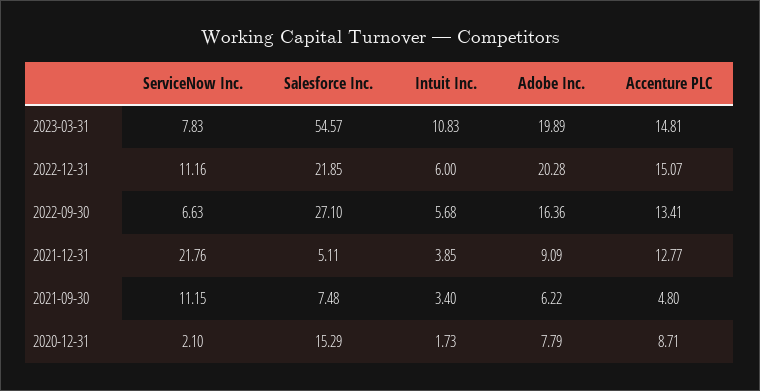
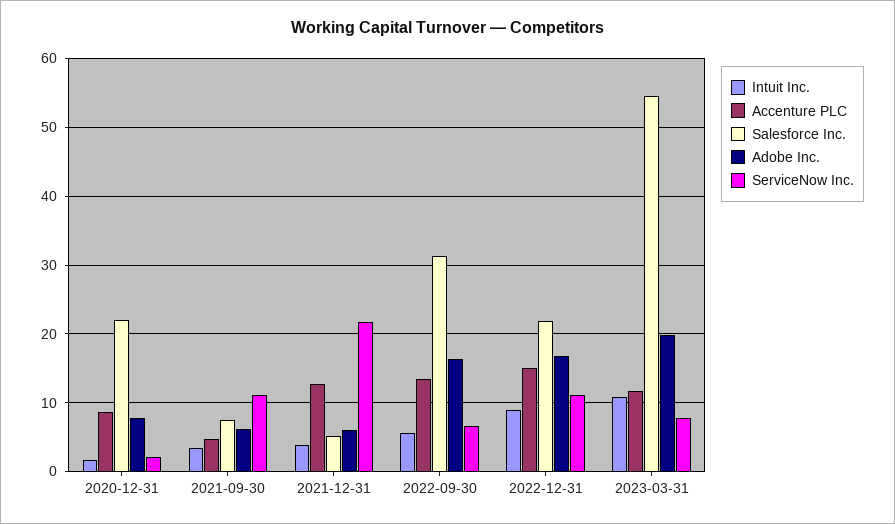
Accenture PLC, 2023-03-31: 14.81 -> 12
Intuit Inc., 2022-12-31: 6 -> 9
Adobe Inc., 2022-12-31: 20.28 -> 17
Salesforce Inc., 2022-09-30: 27.1 -> 31
Adobe Inc., 2021-12-31: 9.09 -> 6
Salesforce Inc., 2020-12-31: 15.29 -> 22

